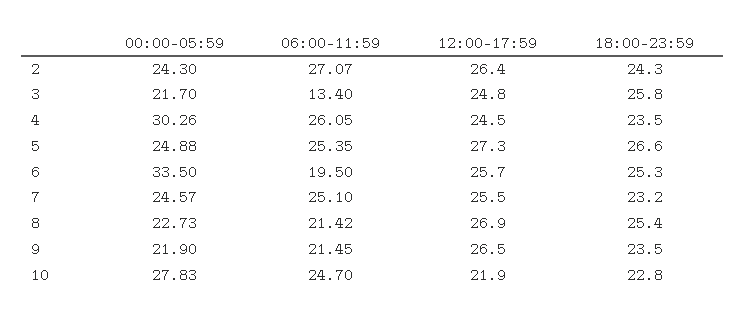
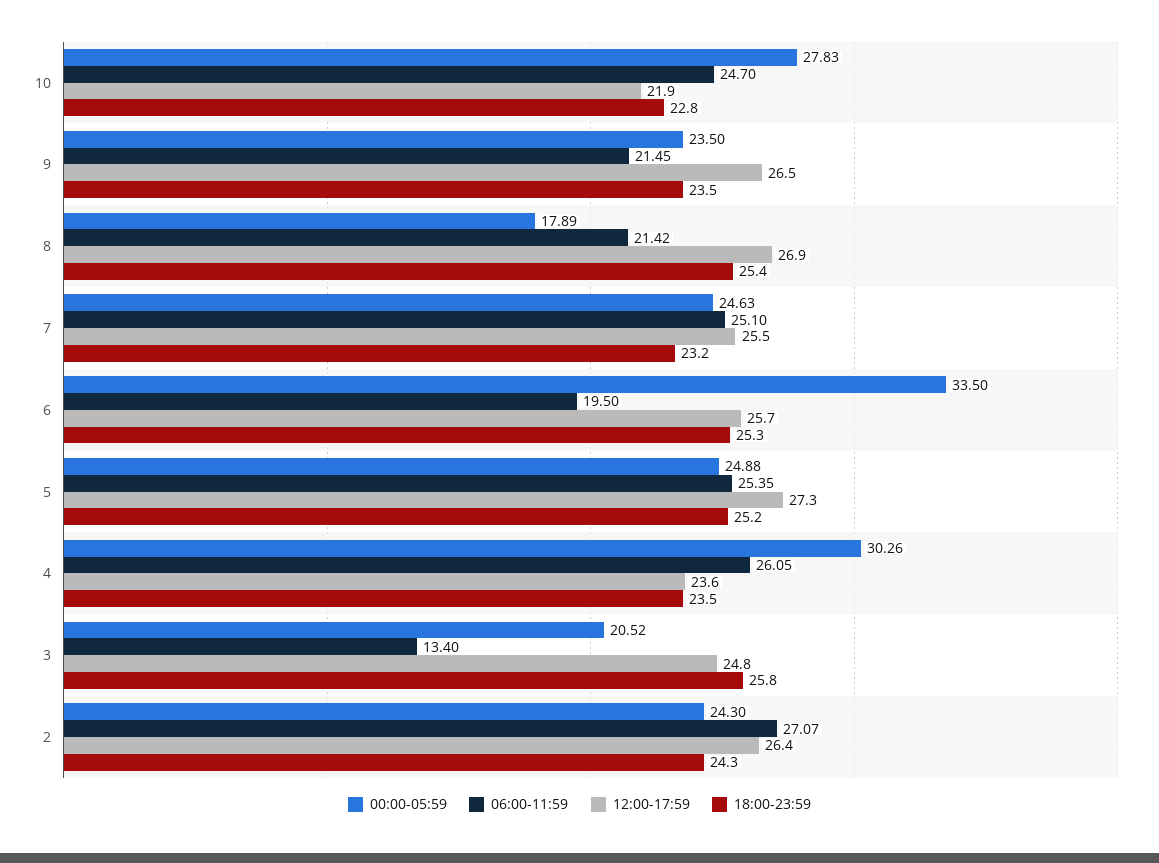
00:00-05:59, 3: 21.7 -> 20.52
12:00-17:59, 4: 24.5 -> 23.6
18:00-23:59, 5: 26.6 -> 25.2
00:00-05:59, 7: 24.57 -> 24.63
00:00-05:59, 8: 22.73 -> 17.89
00:00-05:59, 9: 21.9 -> 23.5

